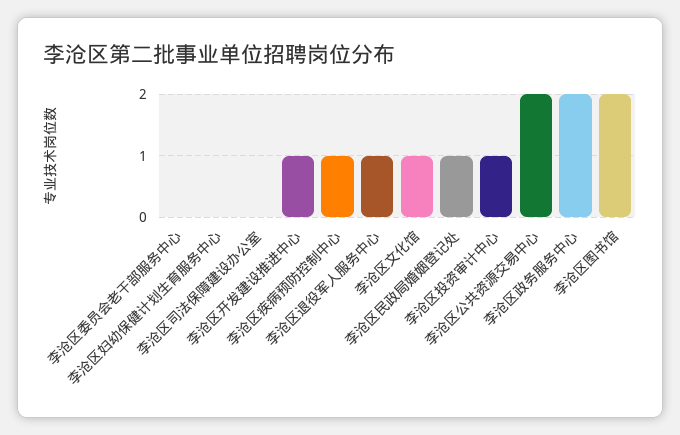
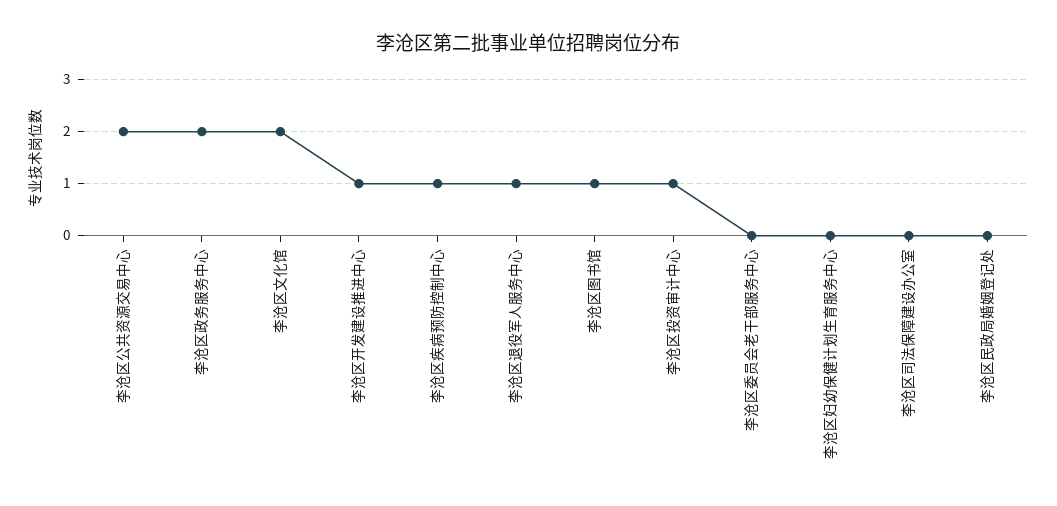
李沧区文化馆: 1 -> 2
李沧区民政局婚姻登记处: 1 -> 0
李沧区图书馆: 2 -> 1

